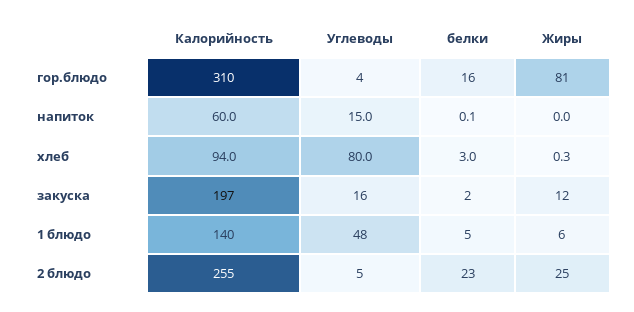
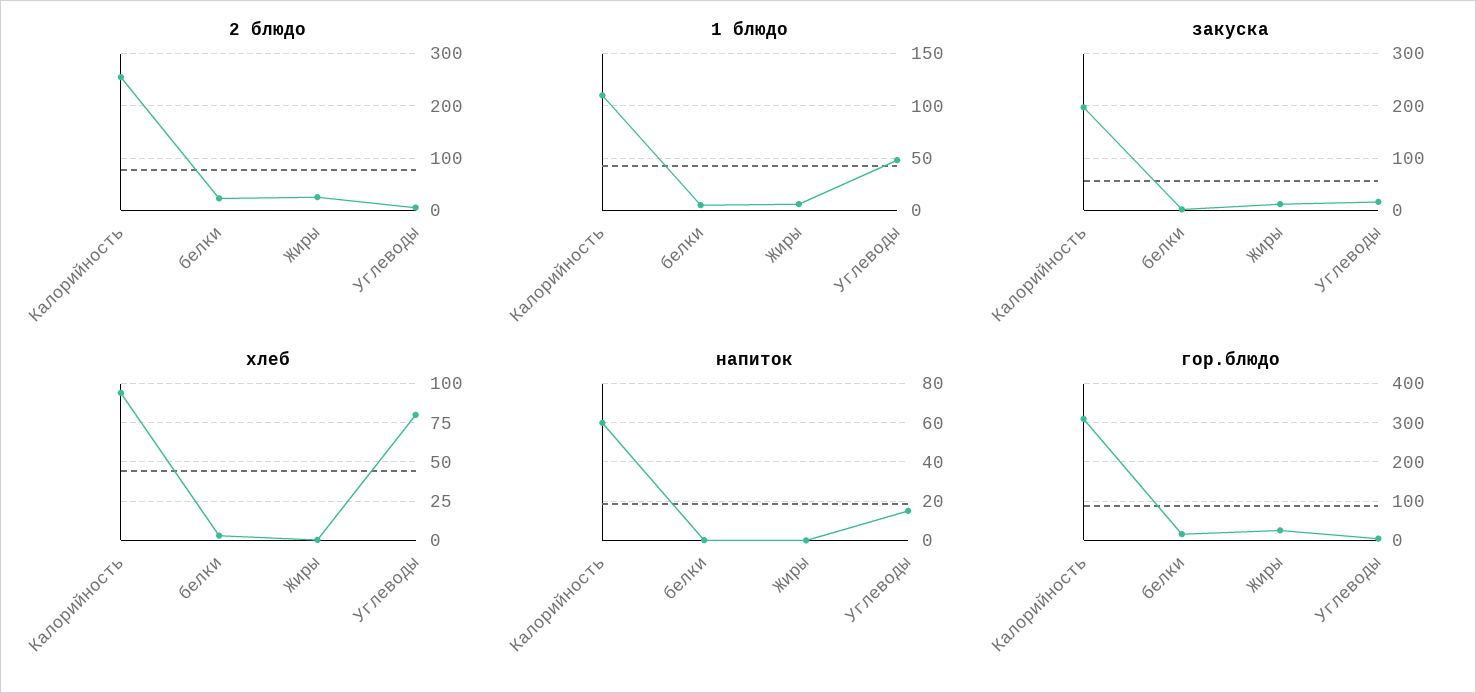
гор.блюдо, Жиры: 81 -> 20
1 блюдо, Калорийность: 140 -> 110

